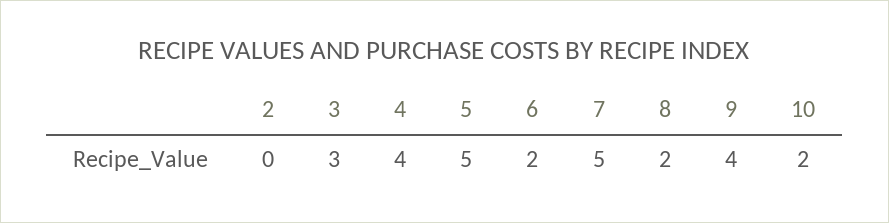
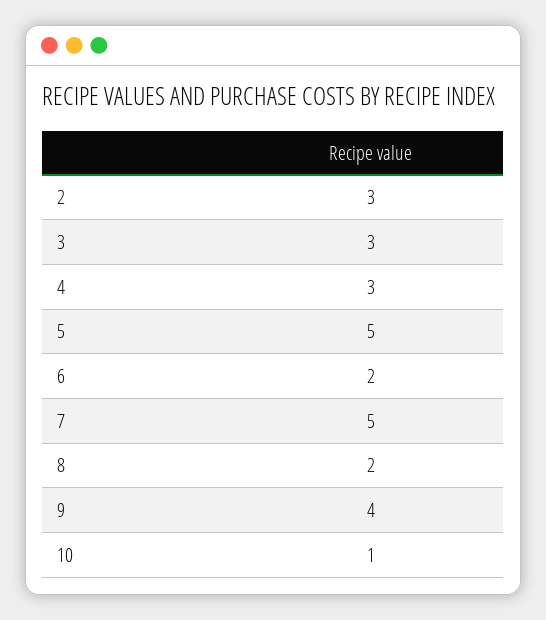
2: 0 -> 3
4: 4 -> 3
10: 2 -> 1

